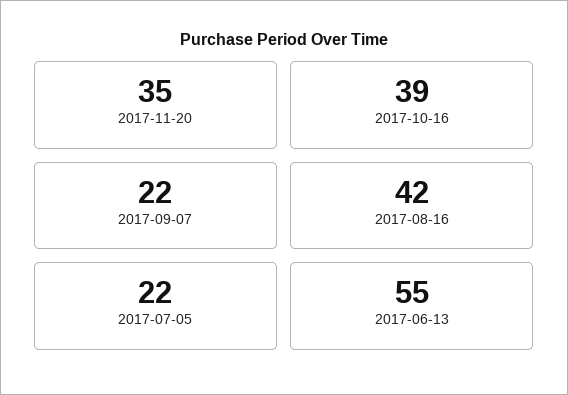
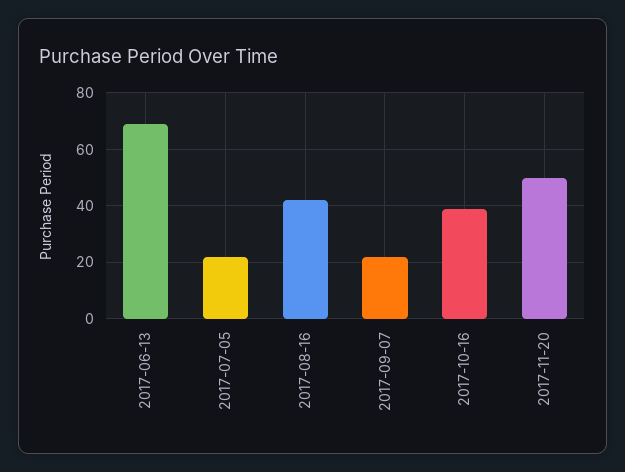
2017-11-20: 35 -> 50
2017-06-13: 55 -> 70

